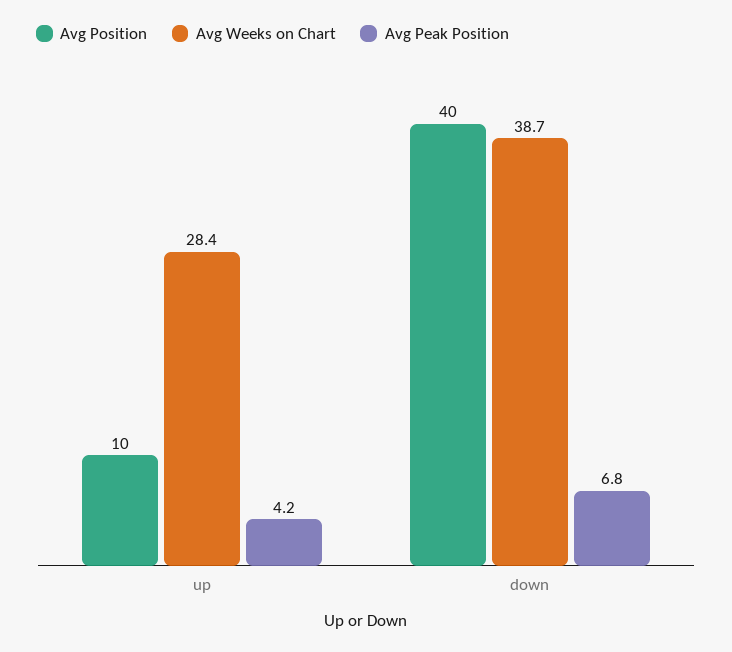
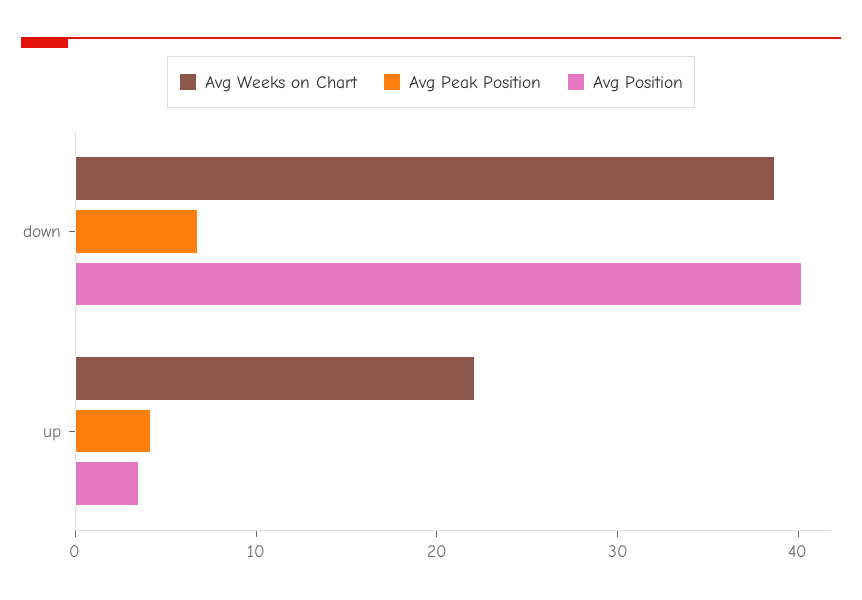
Avg Position, up: 10 -> 4
Avg Weeks on Chart, up: 28.4 -> 22

